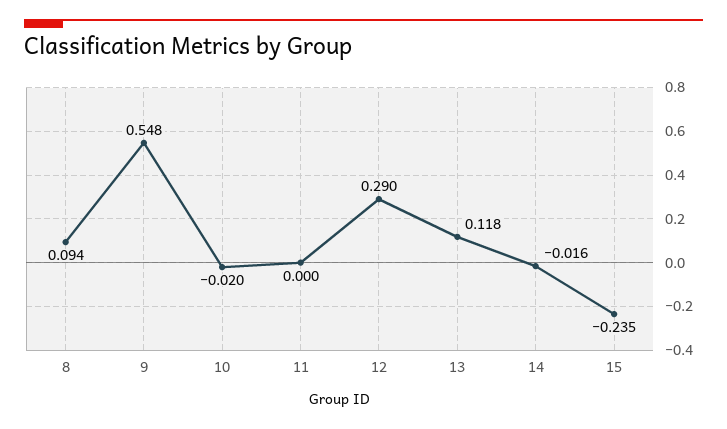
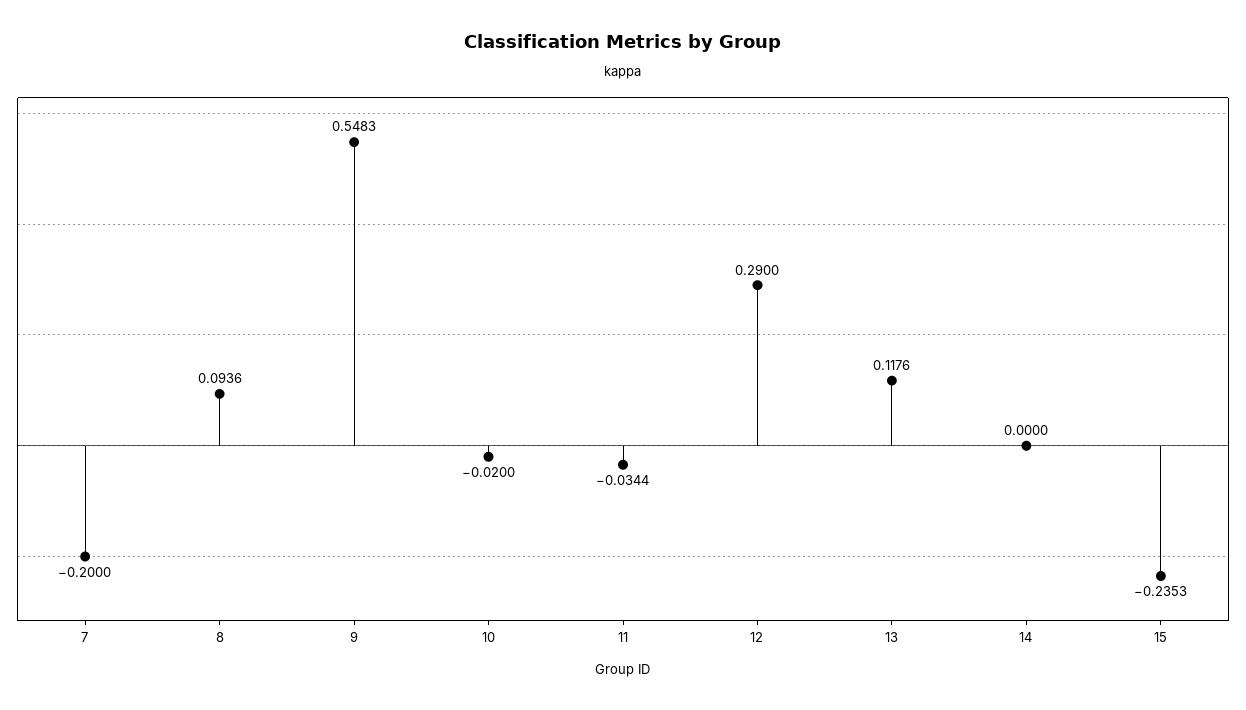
11: 0 -> -0.0344
14: -0.016 -> 0
7: none -> -0.2

